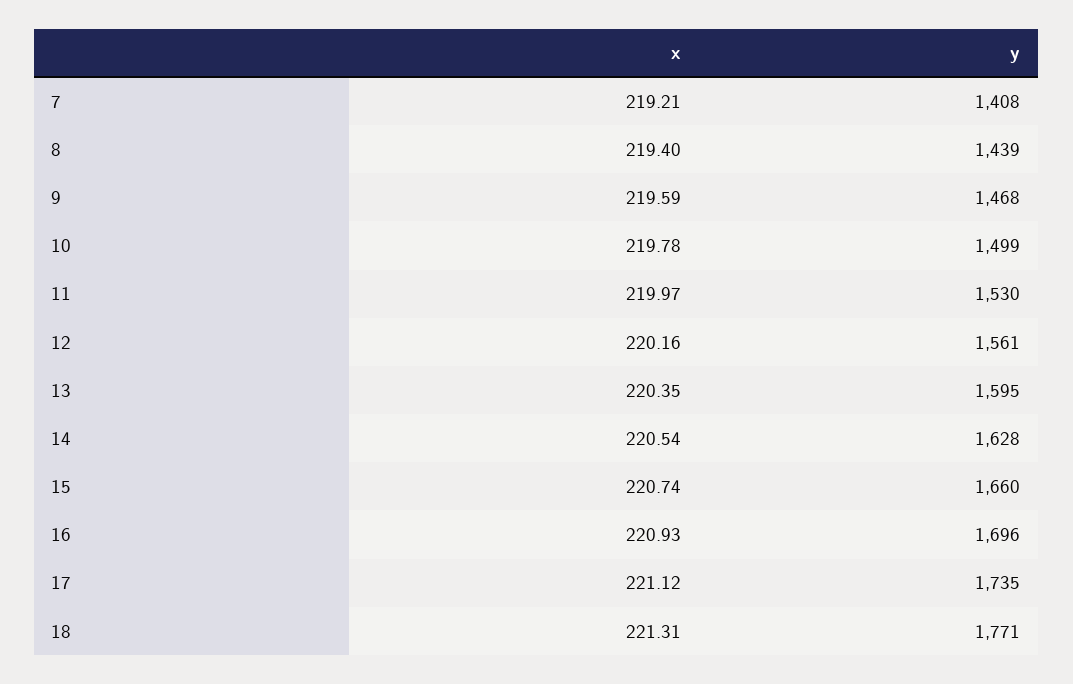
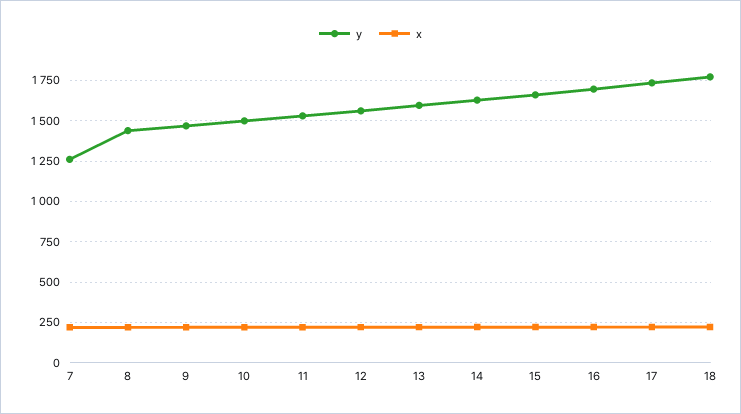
y, 7: 1408 -> 1250

